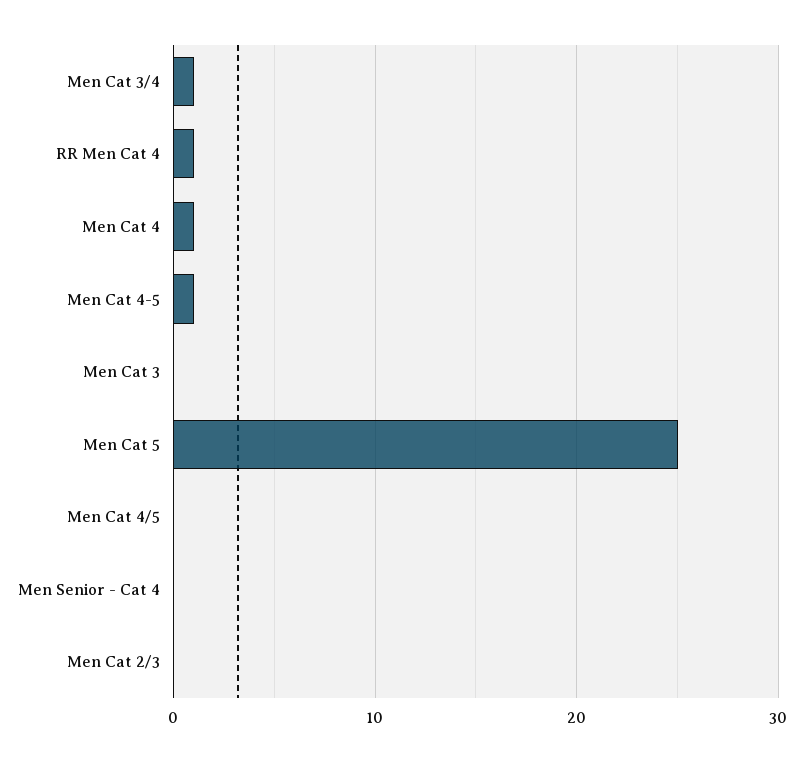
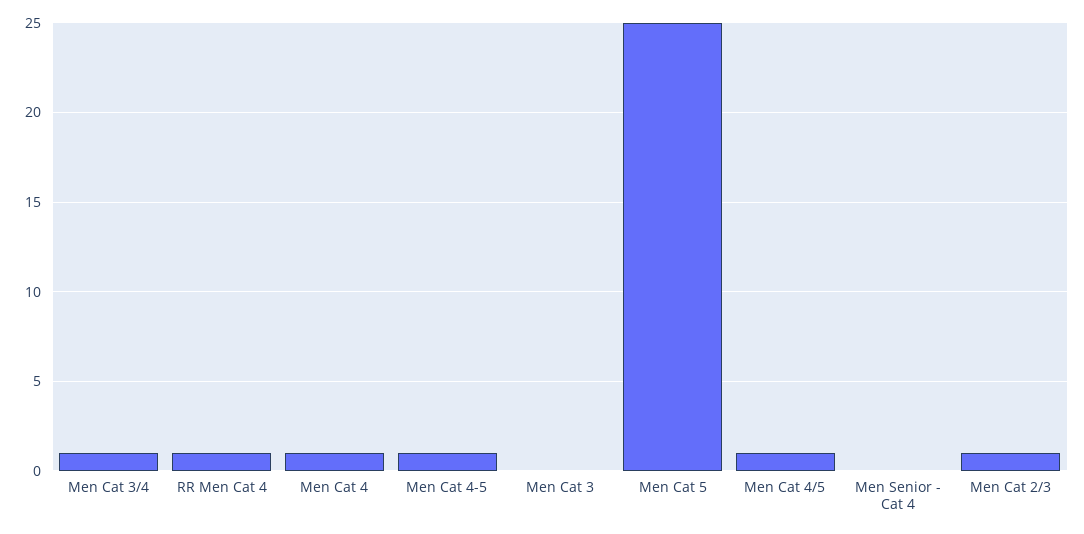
Men Cat 4/5: 0 -> 1
Men Cat 2/3: 0 -> 1

